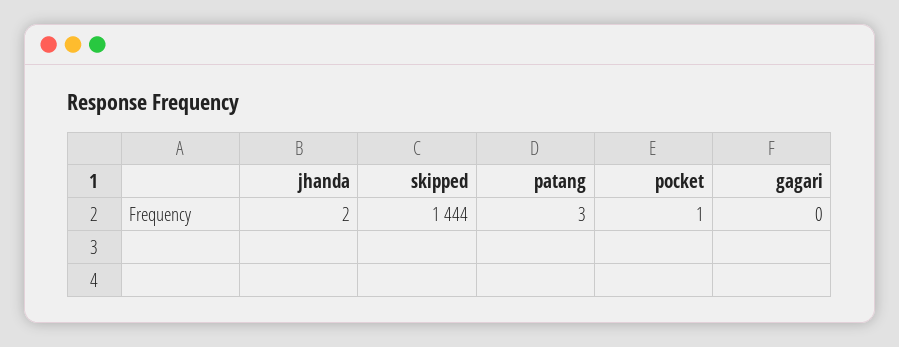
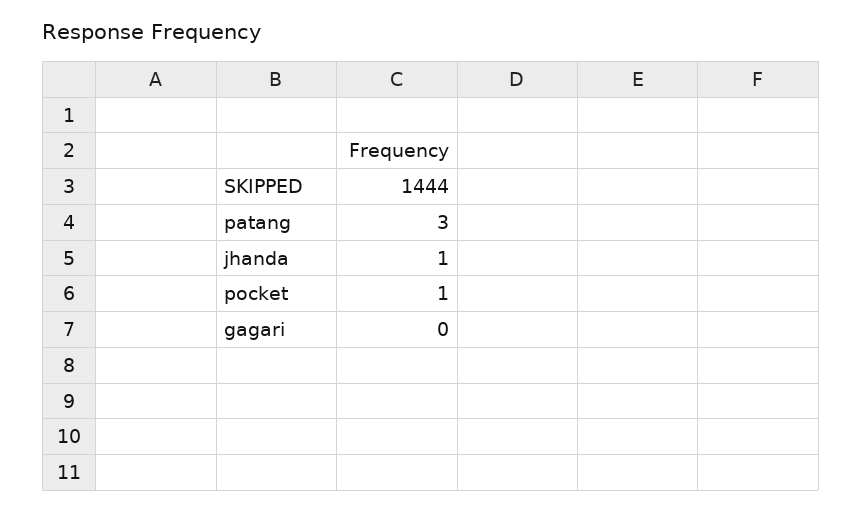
jhanda: 2 -> 1

